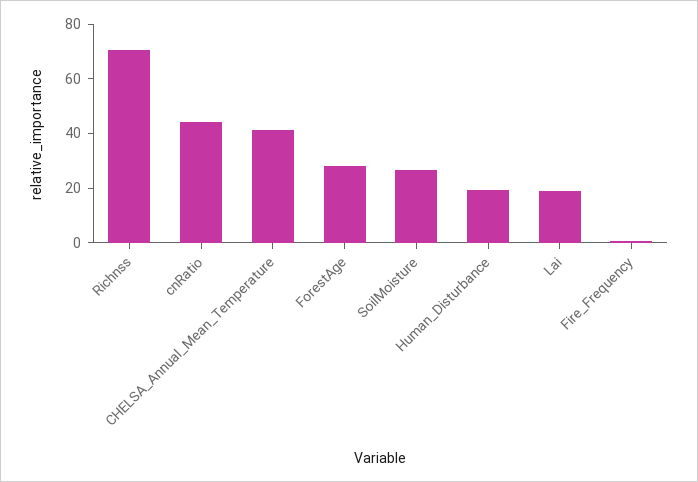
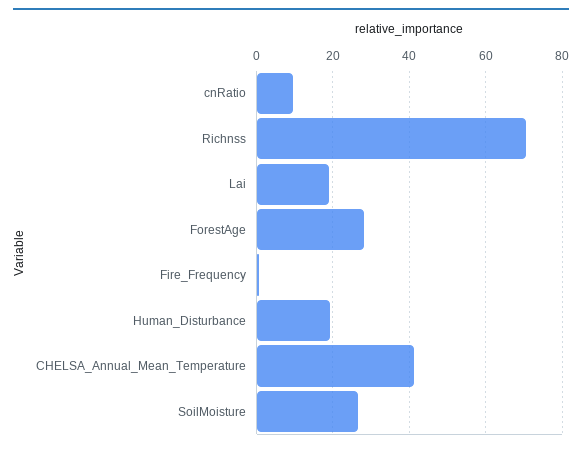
cnRatio: 45 -> 10

